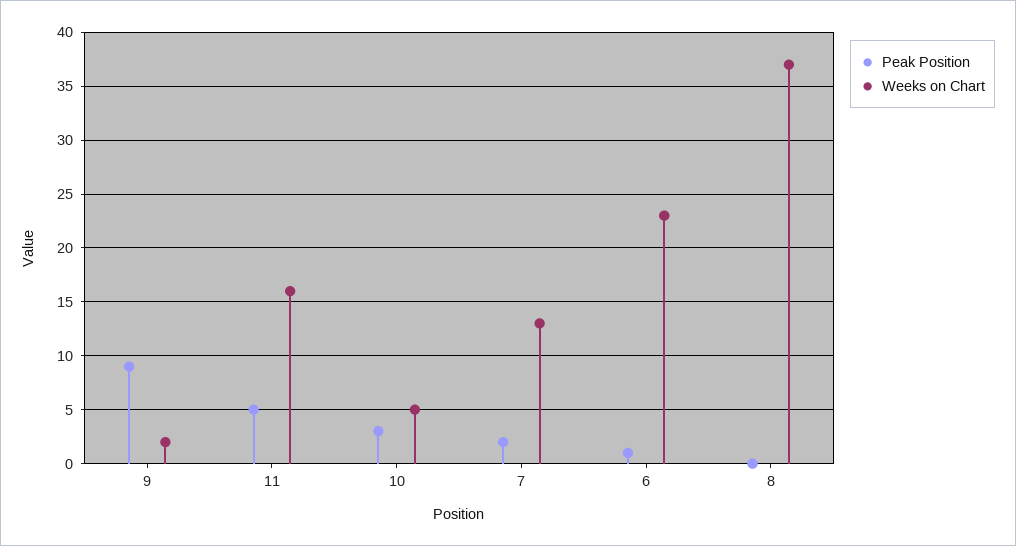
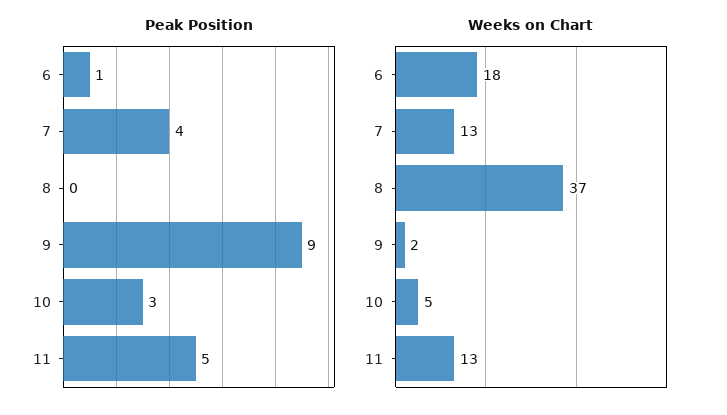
Weeks on Chart, 11: 16 -> 13
Peak Position, 7: 2 -> 4
Weeks on Chart, 6: 23 -> 18

